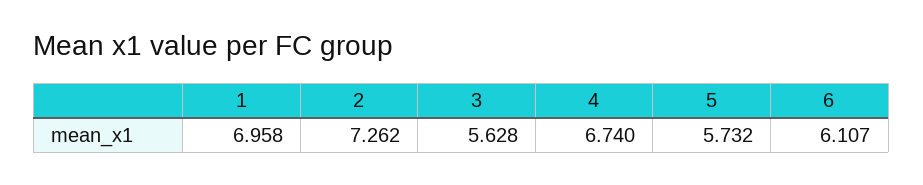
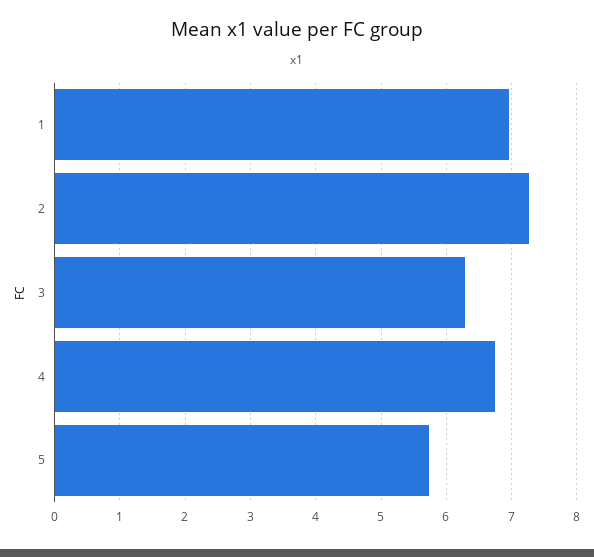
3: 5.628 -> 6.3
6: 6.107 -> none

